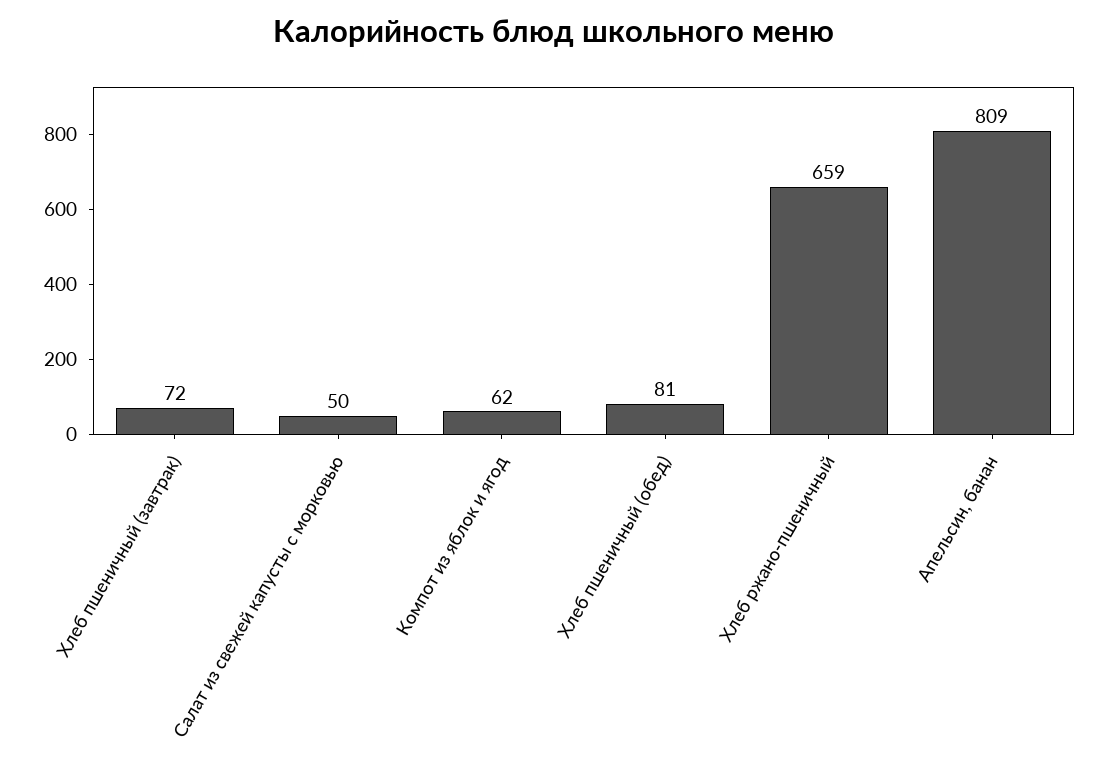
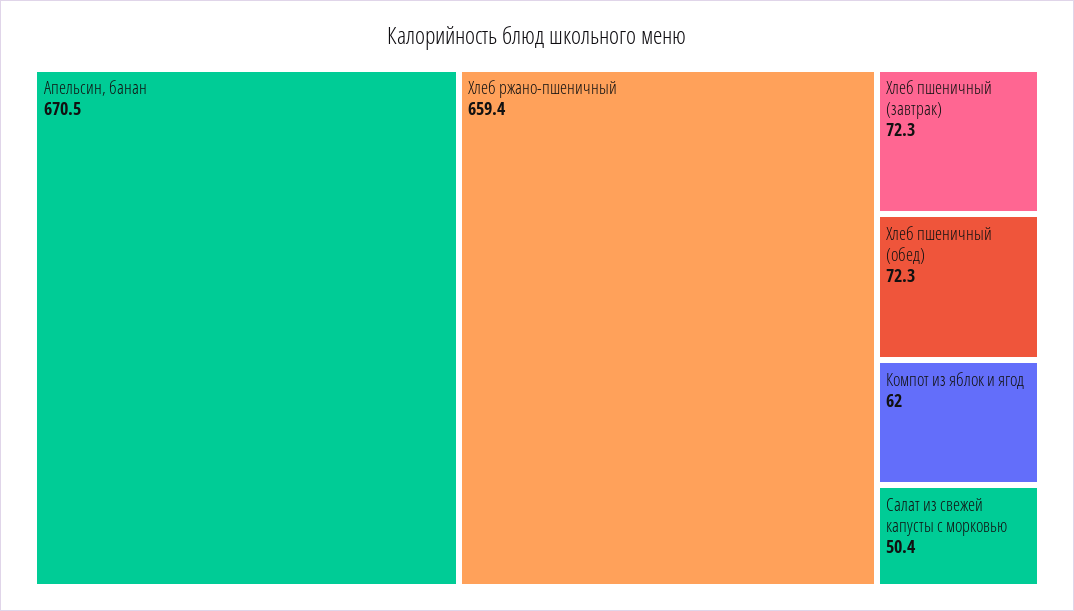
Хлеб пшеничный (обед): 81 -> 72.3
Апельсин, банан: 809 -> 670.5

